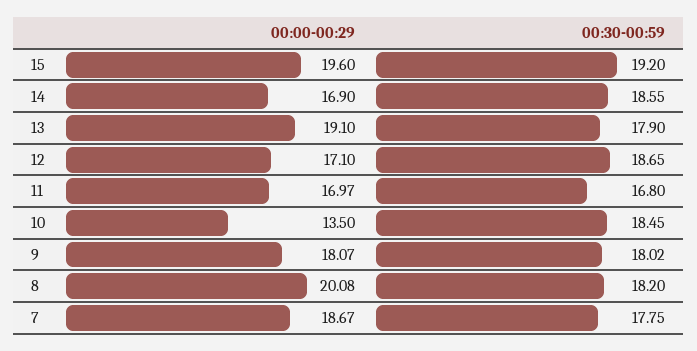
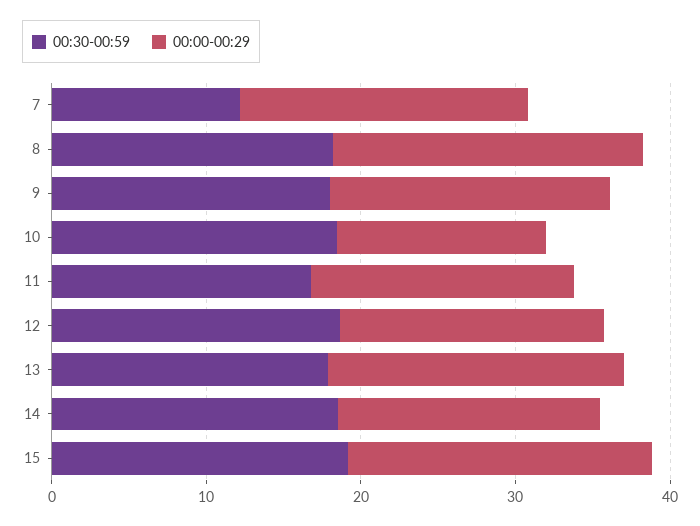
00:30-00:59, 7: 17.75 -> 12

